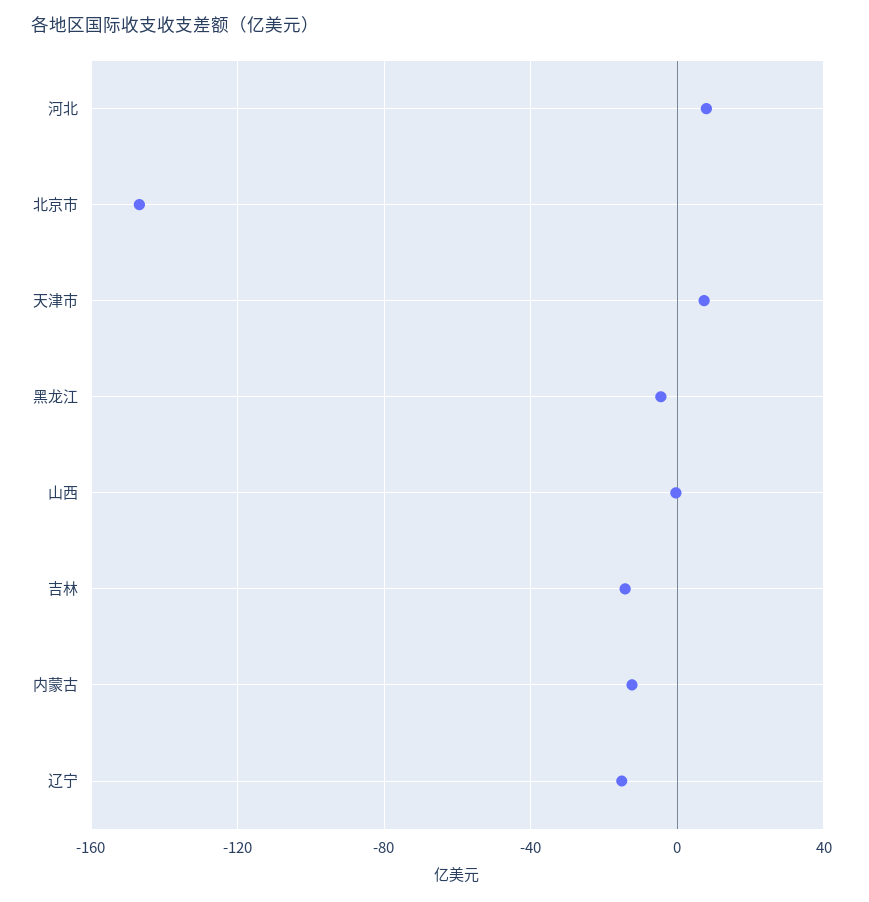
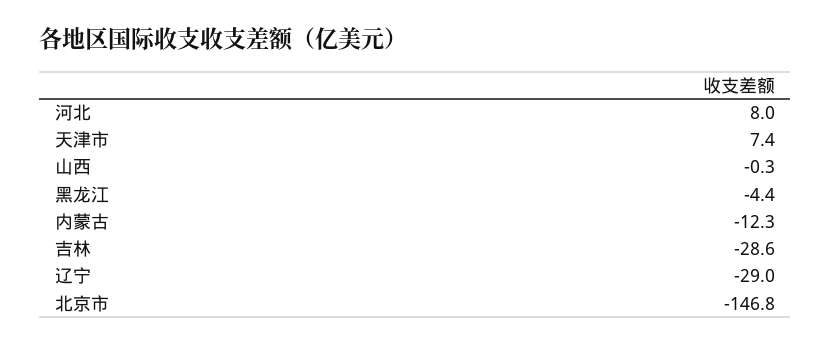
吉林: -15 -> -28.6
辽宁: -15 -> -29

